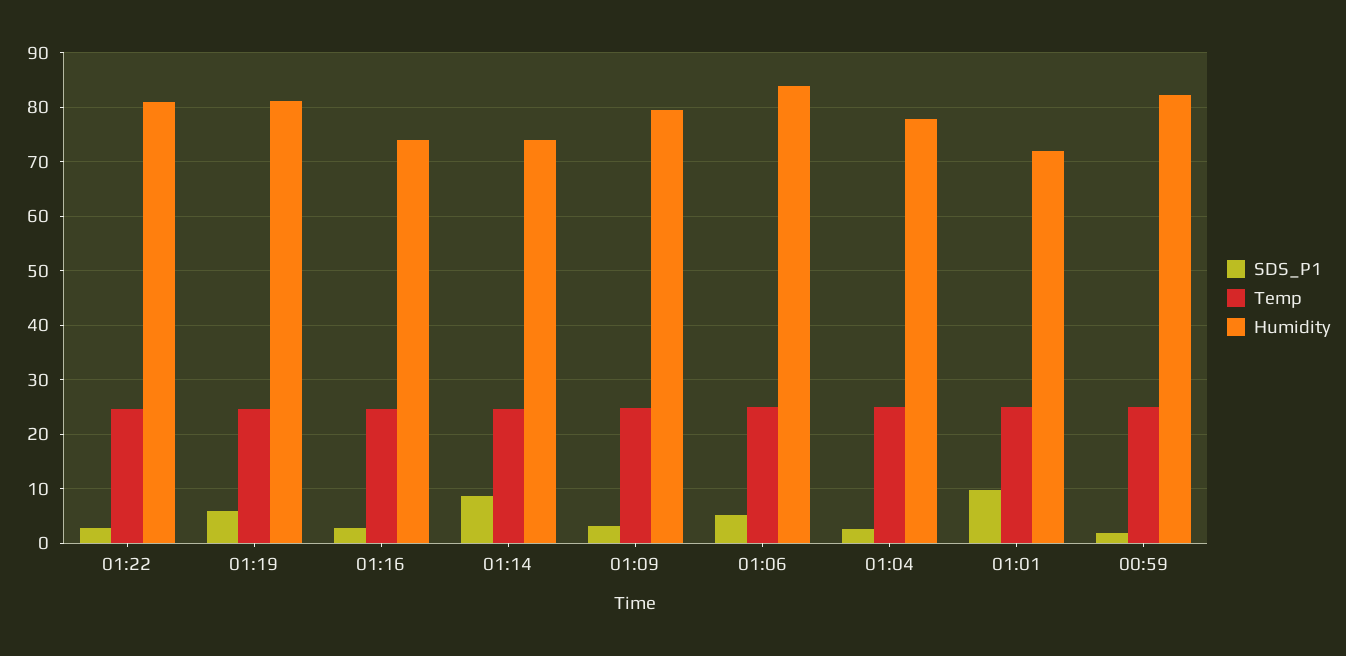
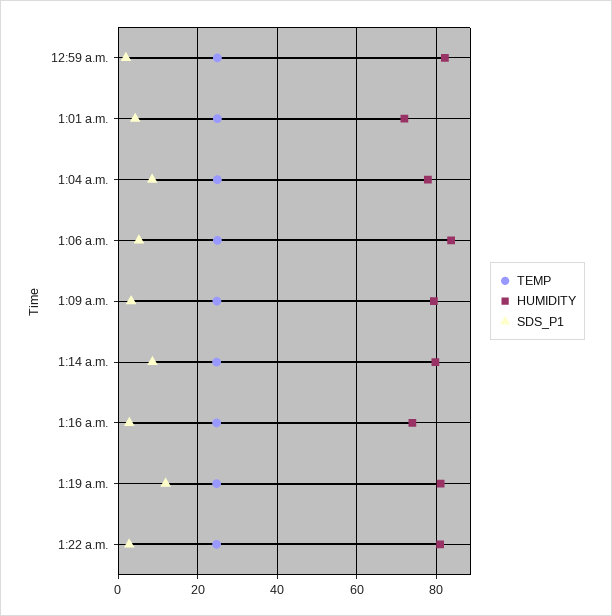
SDS_P1, 01:19: 6 -> 12
Humidity, 01:14: 74 -> 80
SDS_P1, 01:04: 2 -> 8
SDS_P1, 01:01: 10 -> 4

